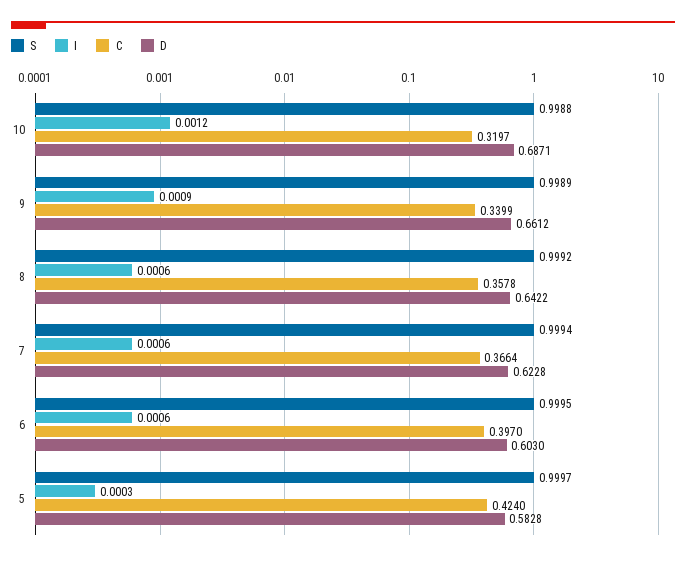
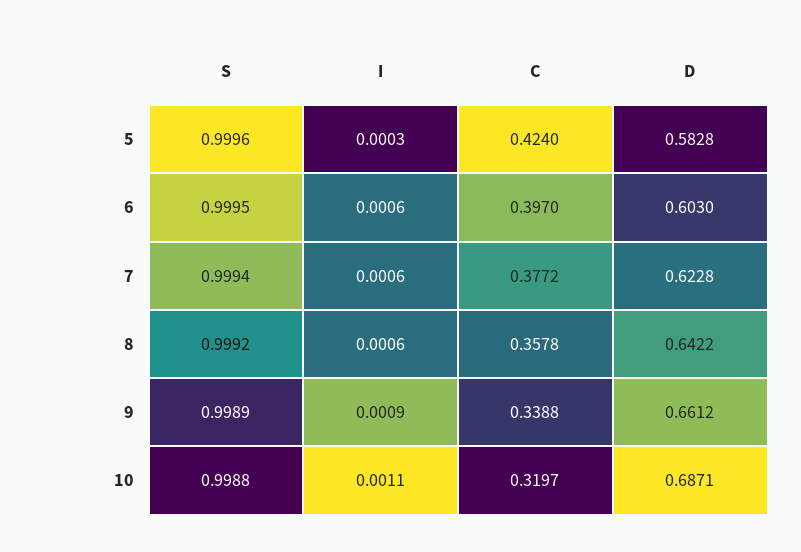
I, 10: 0.0012 -> 0.0011
C, 9: 0.3399 -> 0.3388
C, 7: 0.3664 -> 0.3772
S, 5: 0.9997 -> 0.9996

